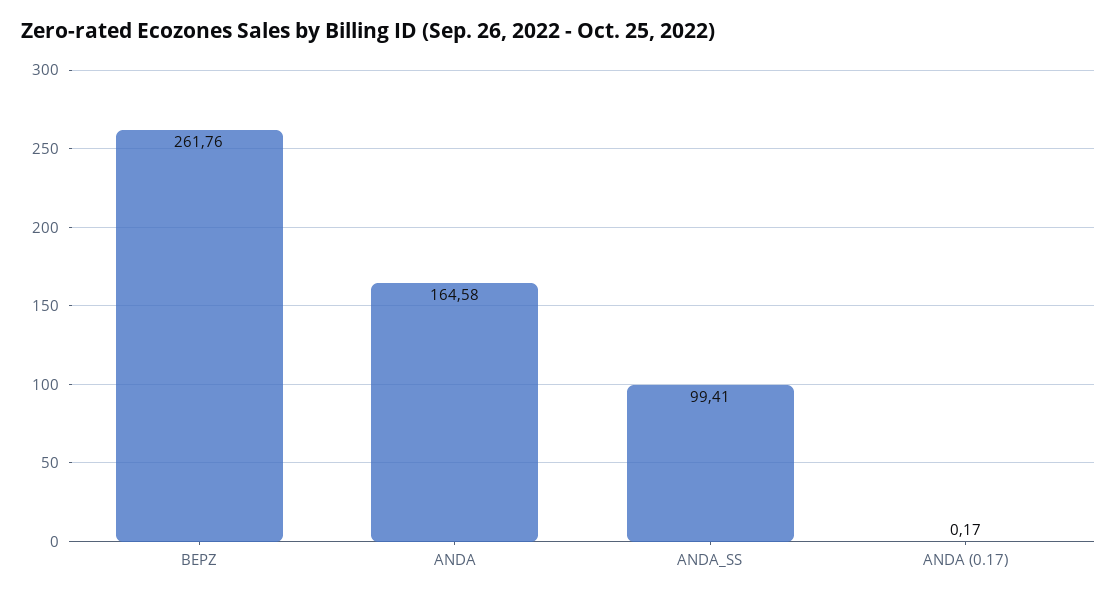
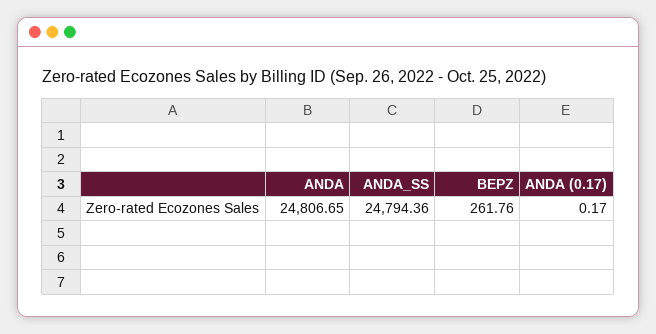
ANDA: 164.58 -> 24806.65
ANDA_SS: 99.41 -> 24794.36

